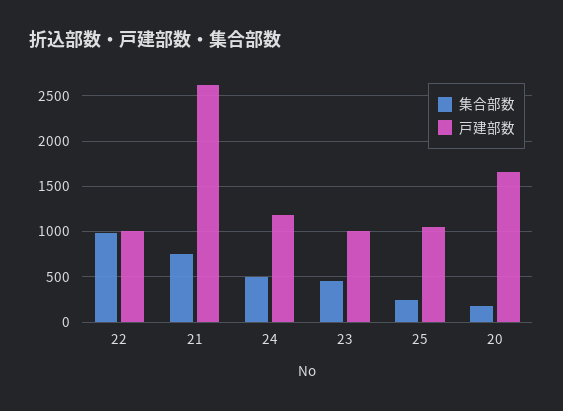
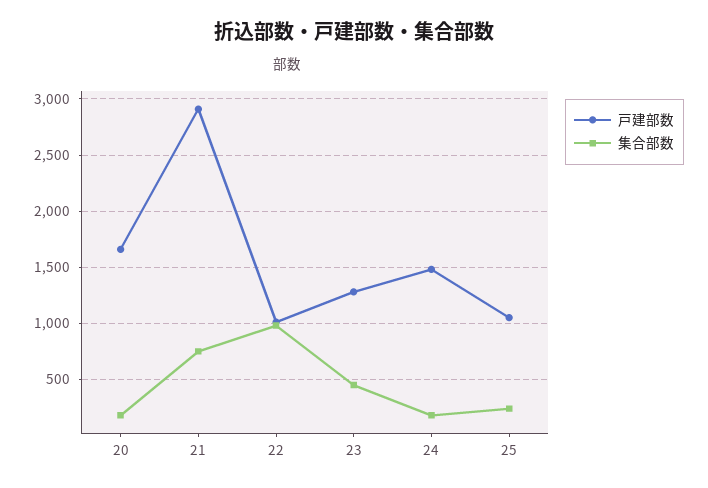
戸建部数, 21: 2600 -> 2900
集合部数, 24: 500 -> 200
戸建部数, 24: 1200 -> 1500
戸建部数, 23: 1000 -> 1300

